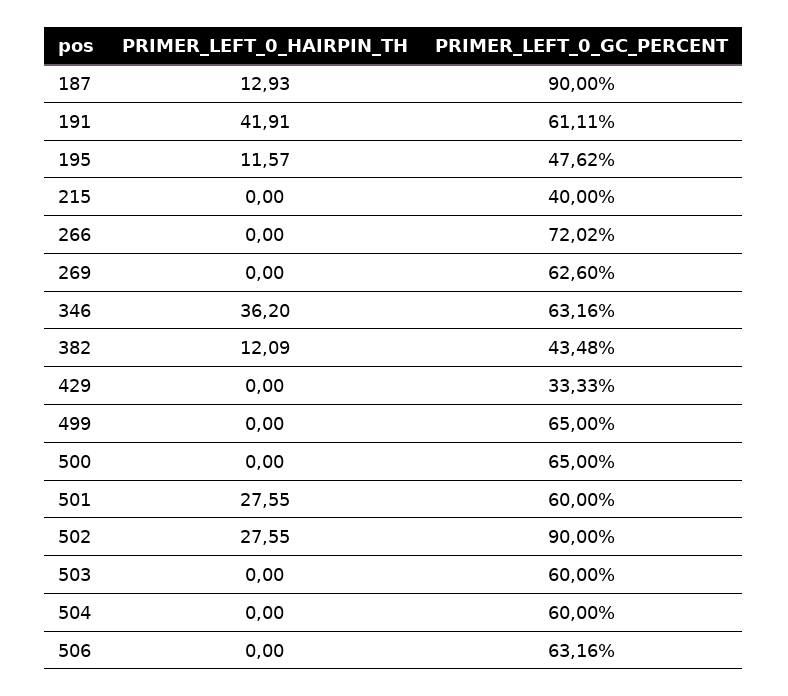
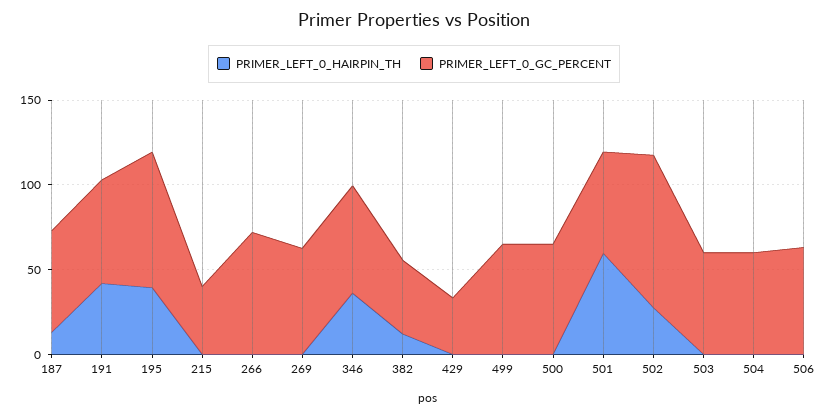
PRIMER_LEFT_0_GC_PERCENT, 187: 90 -> 60
PRIMER_LEFT_0_HAIRPIN_TH, 195: 11.57 -> 40
PRIMER_LEFT_0_GC_PERCENT, 195: 47.62 -> 80
PRIMER_LEFT_0_HAIRPIN_TH, 501: 27.55 -> 60

